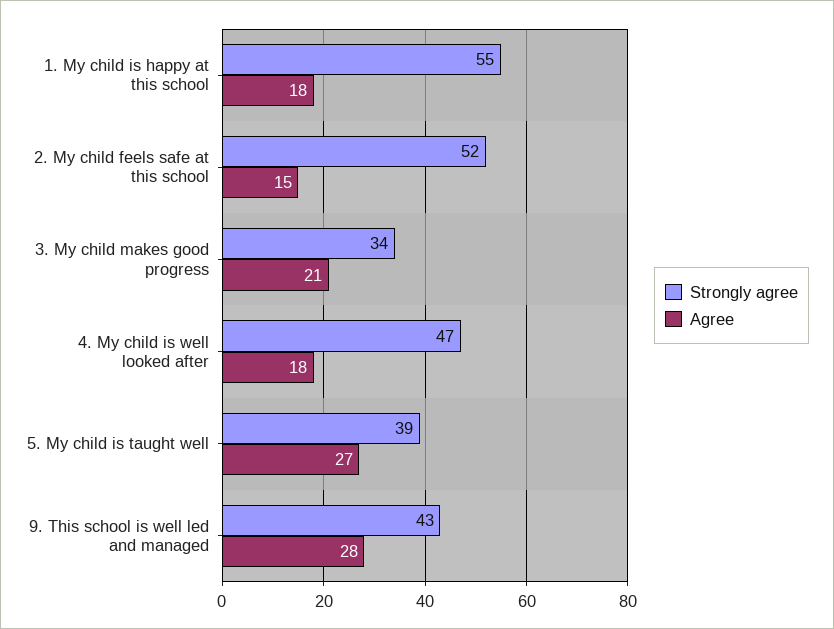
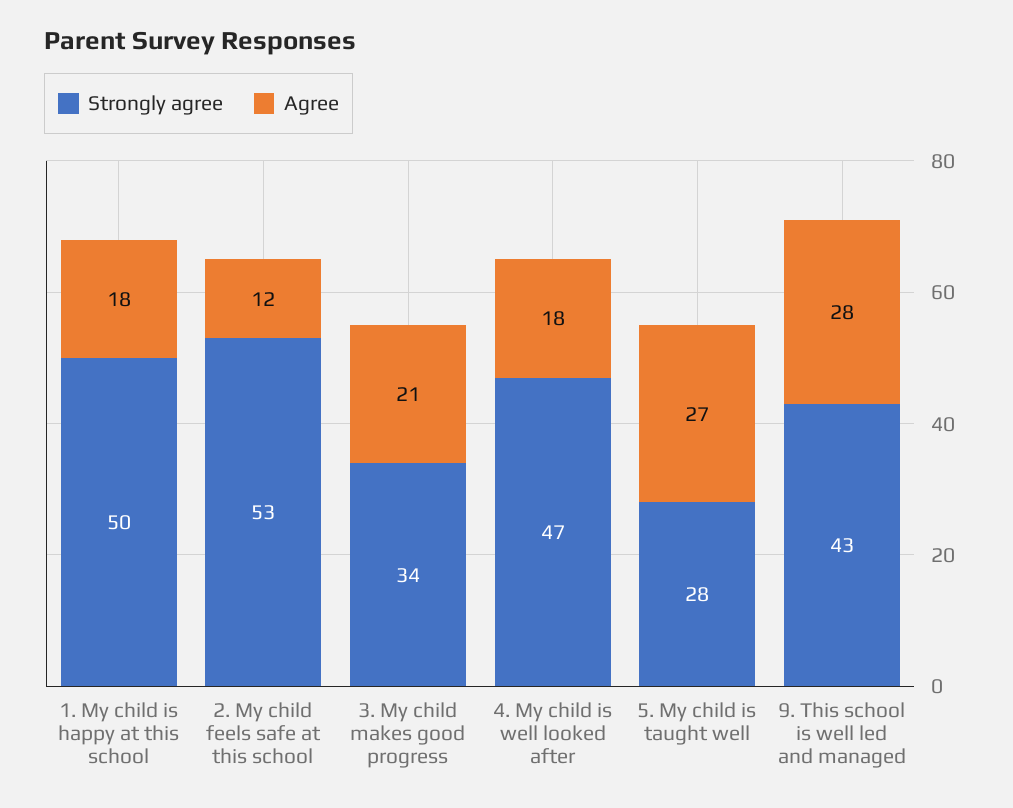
Strongly agree, 1. My child is happy at this school: 55 -> 50
Strongly agree, 2. My child feels safe at this school: 52 -> 53
Agree, 2. My child feels safe at this school: 15 -> 12
Strongly agree, 5. My child is taught well: 39 -> 28

